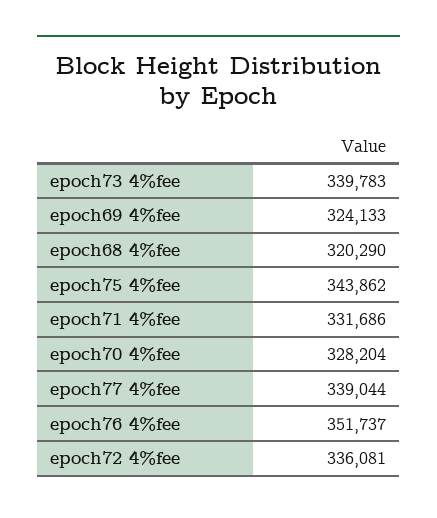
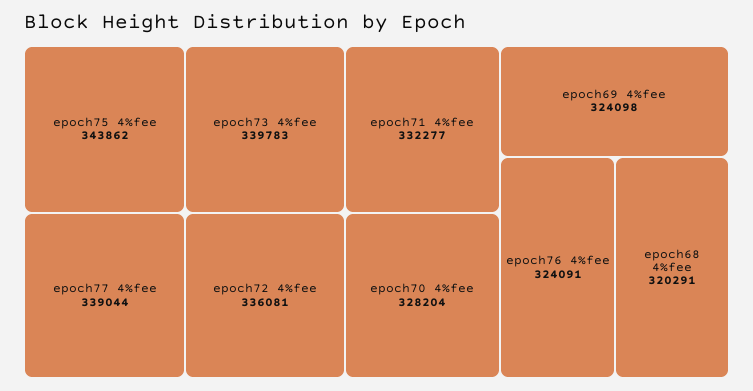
epoch69 4%fee: 324133 -> 324098
epoch68 4%fee: 320290 -> 320291
epoch71 4%fee: 331686 -> 332277
epoch76 4%fee: 351737 -> 324091

